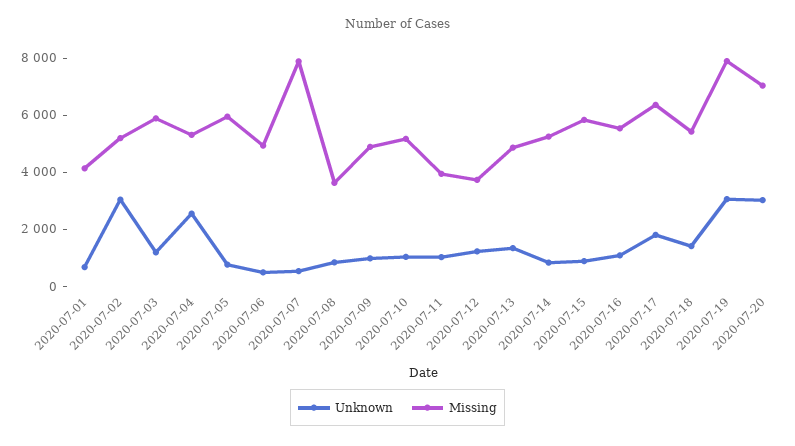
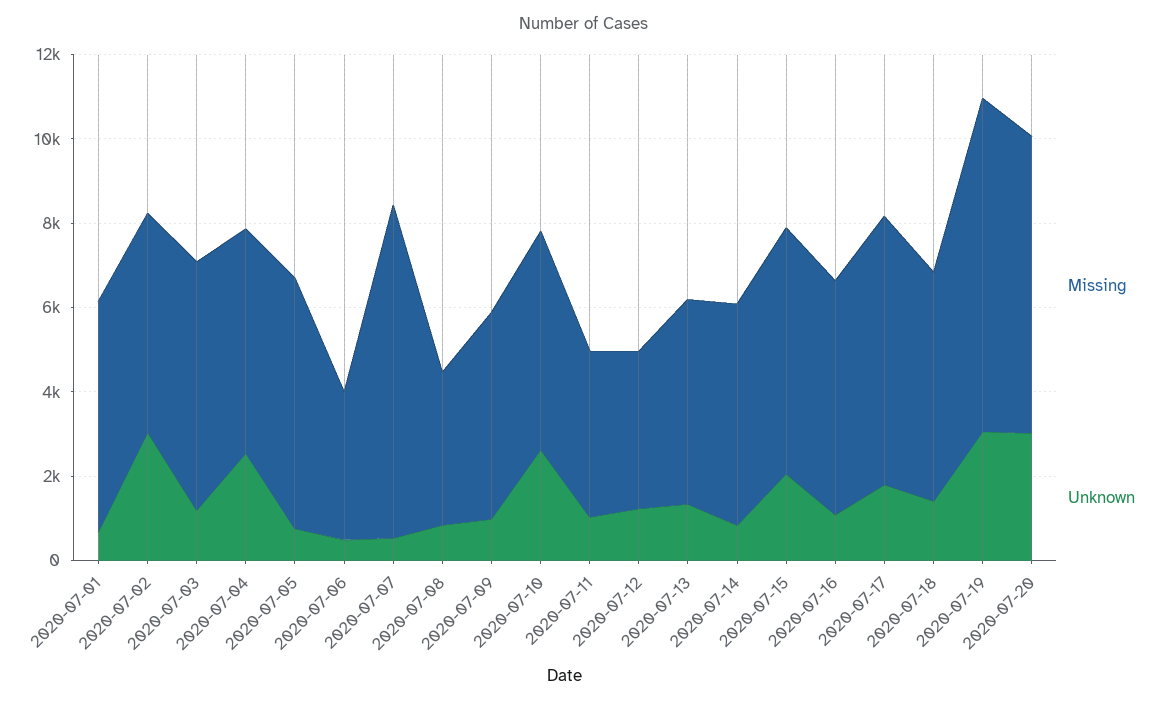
Missing, 2020-07-01: 4000 -> 5500
Missing, 2020-07-06: 5000 -> 3500
Unknown, 2020-07-10: 1000 -> 2500
Unknown, 2020-07-15: 1000 -> 2000

